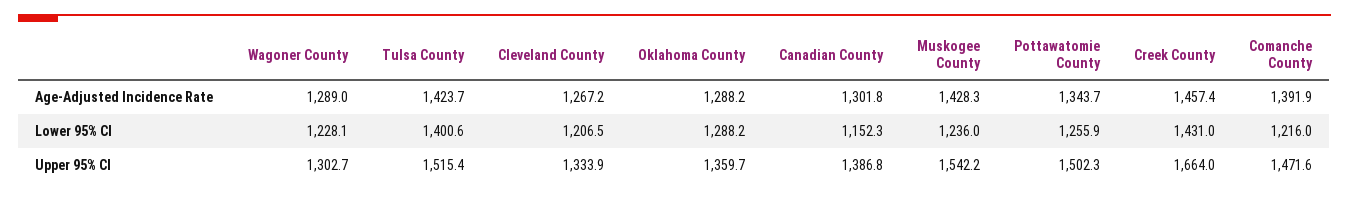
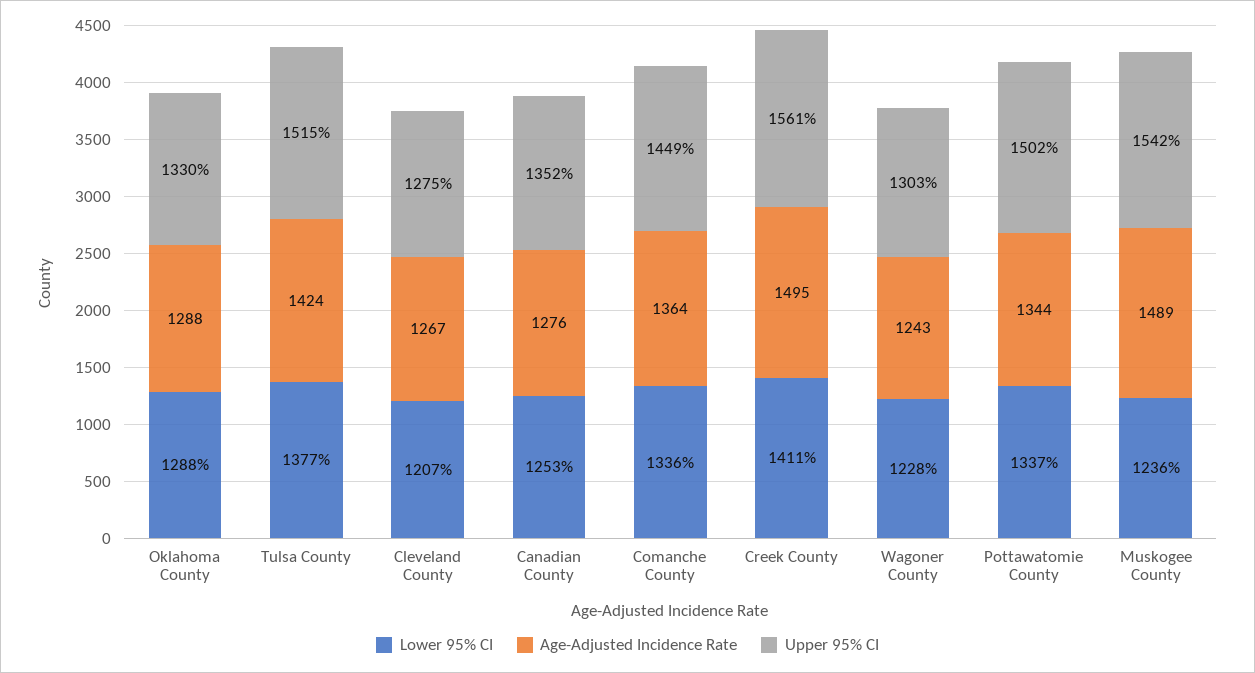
Age-Adjusted Incidence Rate, Wagoner County: 1289 -> 1243
Age-Adjusted Incidence Rate, Canadian County: 1301.8 -> 1276
Age-Adjusted Incidence Rate, Muskogee County: 1428.3 -> 1489
Age-Adjusted Incidence Rate, Creek County: 1457.4 -> 1495
Age-Adjusted Incidence Rate, Comanche County: 1391.9 -> 1364
Lower 95% CI, Tulsa County: 1400.6 -> 1377
Lower 95% CI, Canadian County: 1152.3 -> 1253
Lower 95% CI, Pottawatomie County: 1255.9 -> 1337
Lower 95% CI, Creek County: 1431 -> 1411
Lower 95% CI, Comanche County: 1216 -> 1336
Upper 95% CI, Cleveland County: 1333.9 -> 1275
Upper 95% CI, Oklahoma County: 1359.7 -> 1330
Upper 95% CI, Canadian County: 1386.8 -> 1352
Upper 95% CI, Creek County: 1664 -> 1561
Upper 95% CI, Comanche County: 1471.6 -> 1449

